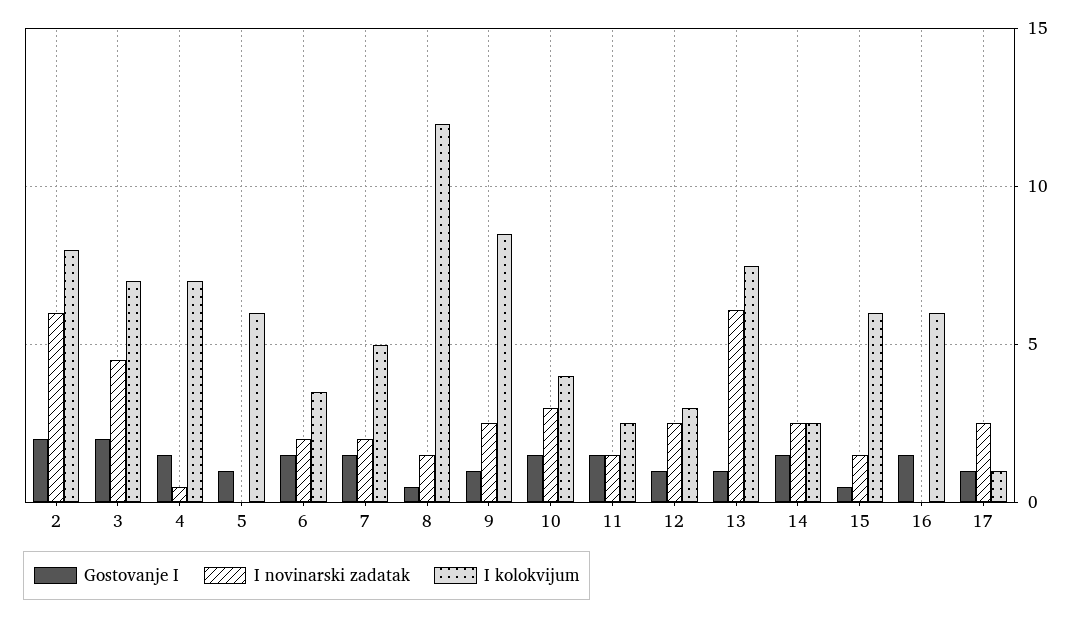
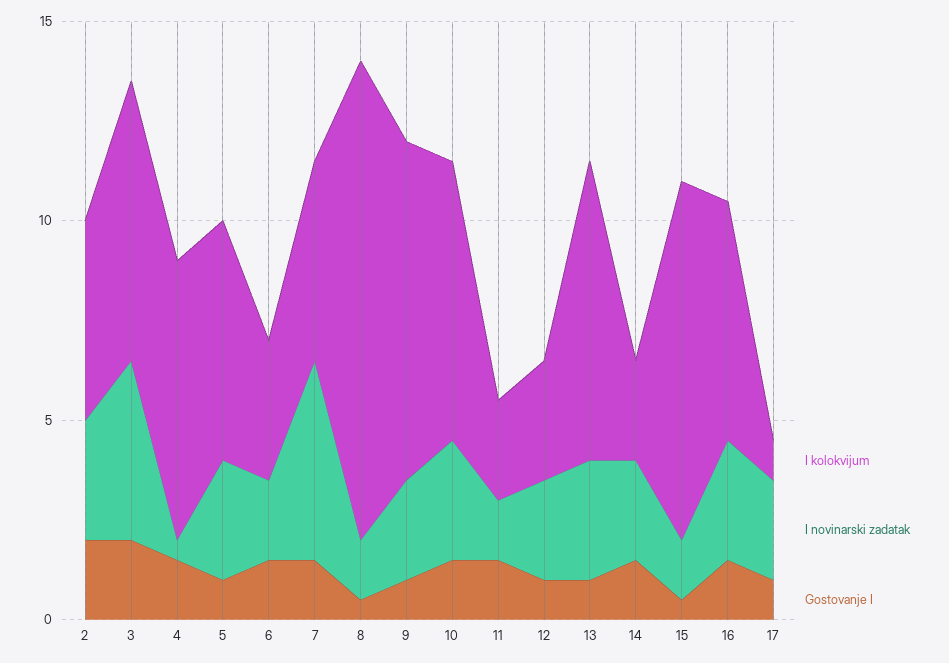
I novinarski zadatak, 2: 6 -> 3
I kolokvijum, 2: 8 -> 5
I novinarski zadatak, 5: 0 -> 3
I novinarski zadatak, 7: 2 -> 5
I kolokvijum, 10: 4 -> 7
I novinarski zadatak, 13: 6 -> 3
I kolokvijum, 15: 6 -> 9
I novinarski zadatak, 16: 0 -> 3

